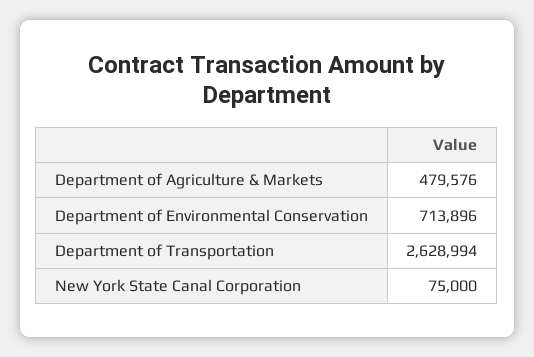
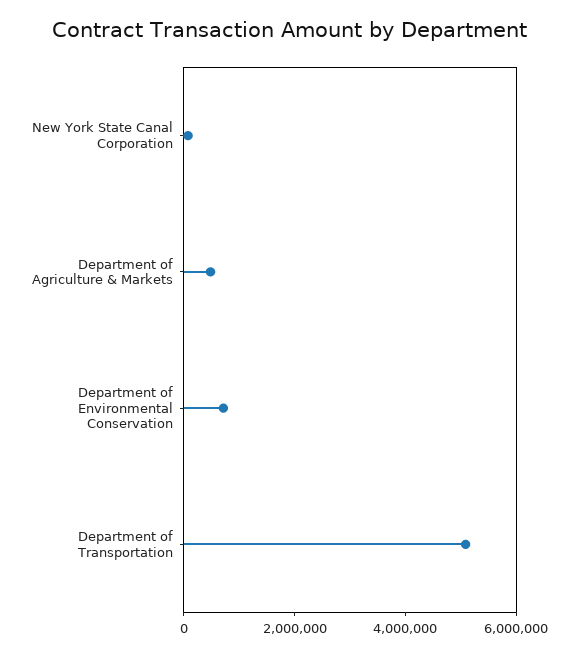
Department of Transportation: 2628994 -> 5000000

